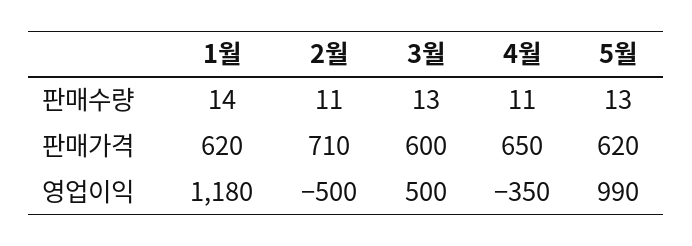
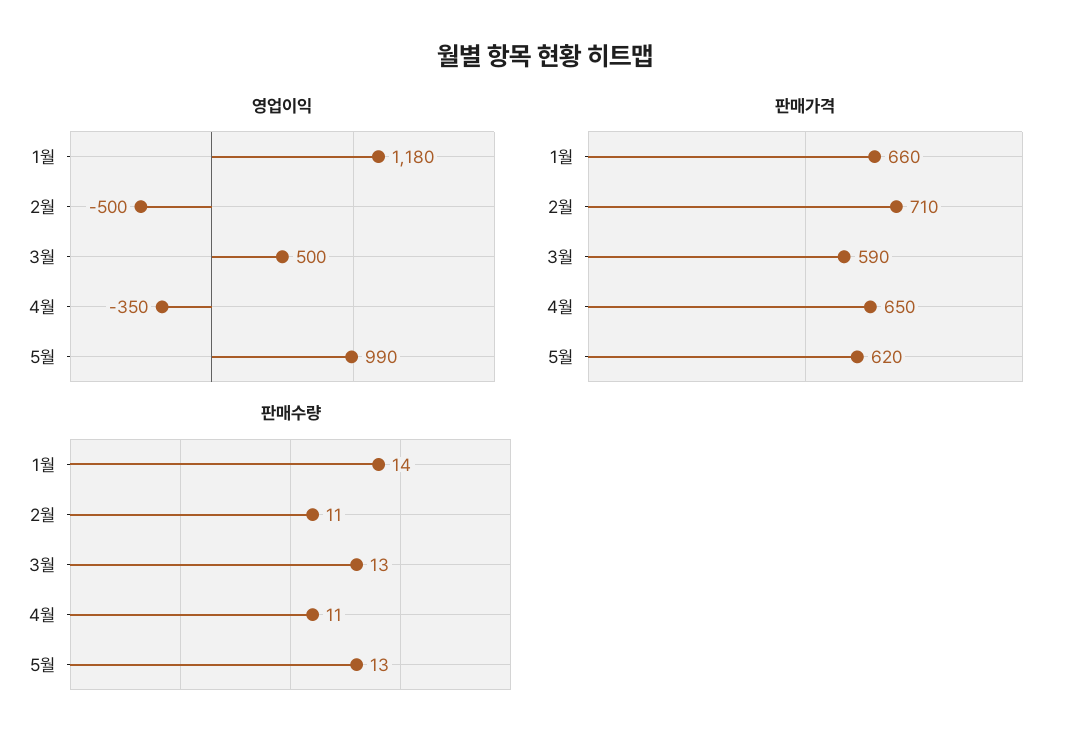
판매가격, 1월: 620 -> 660
판매가격, 3월: 600 -> 590

